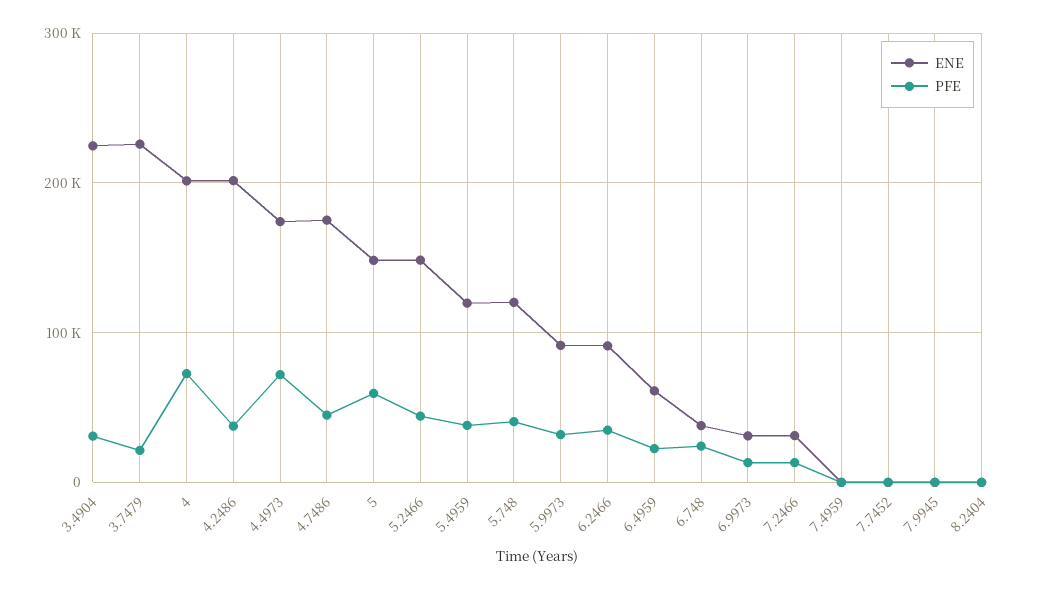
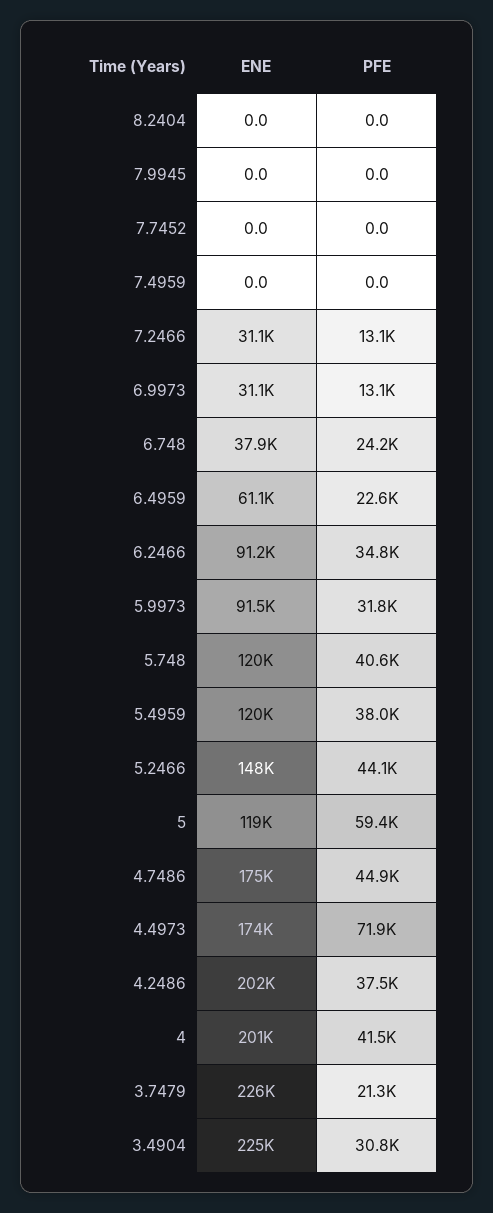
PFE, 4: 70000 -> 41500
ENE, 5: 150000 -> 119000

